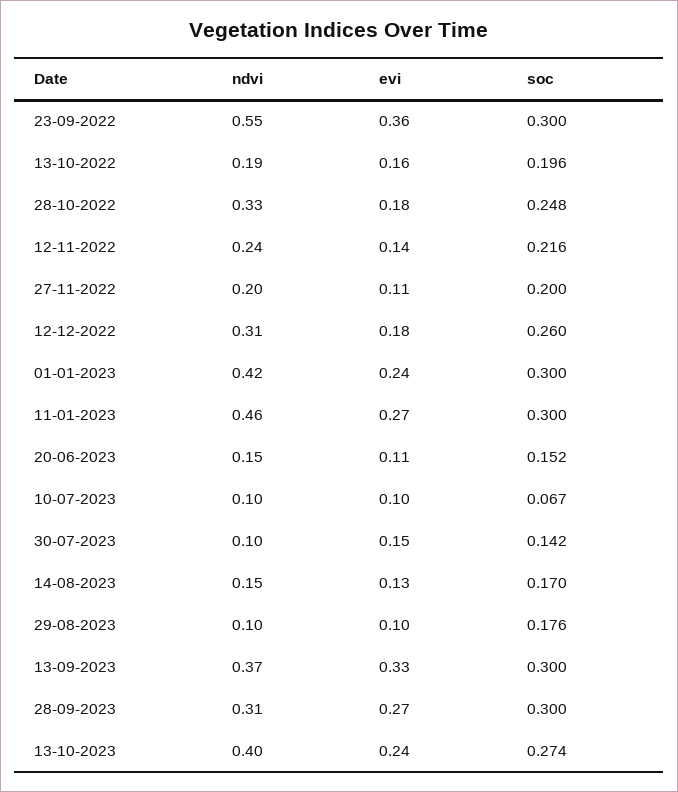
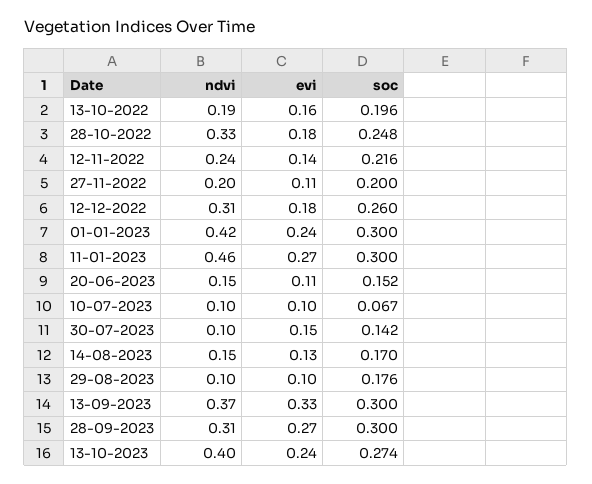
ndvi, 23-09-2022: 0.55 -> none
evi, 23-09-2022: 0.36 -> none
soc, 23-09-2022: 0.3 -> none

